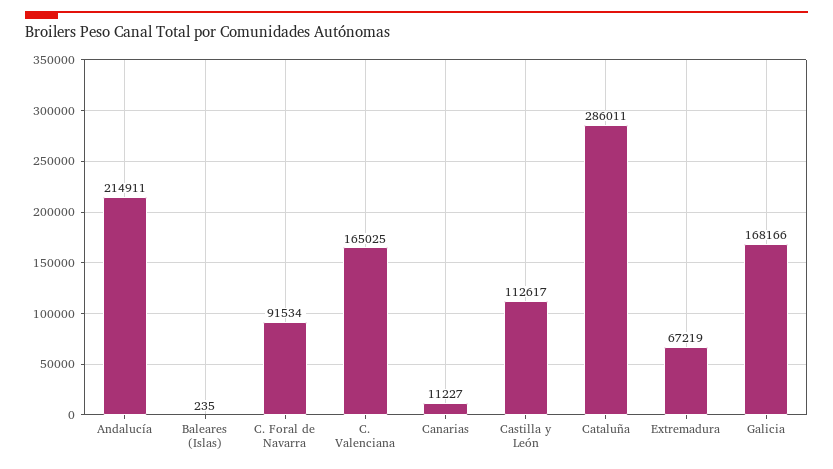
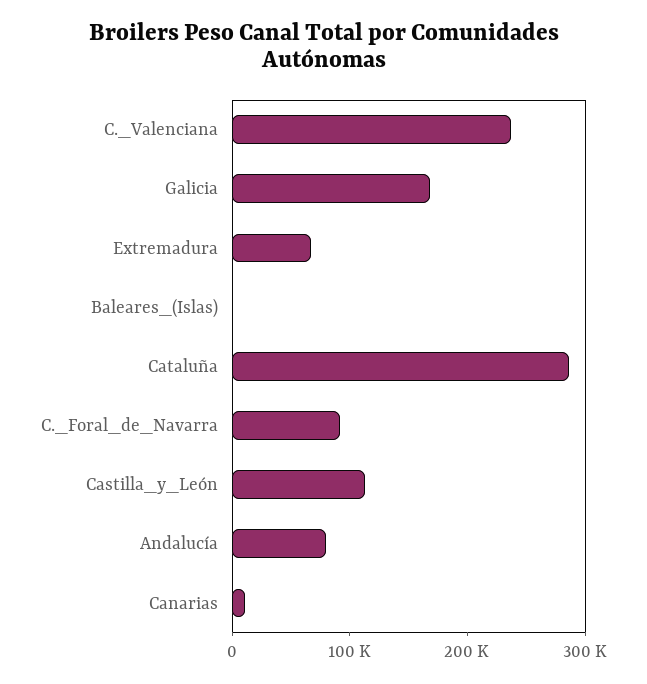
Andalucía: 214911 -> 80000
C. Valenciana: 165025 -> 240000

